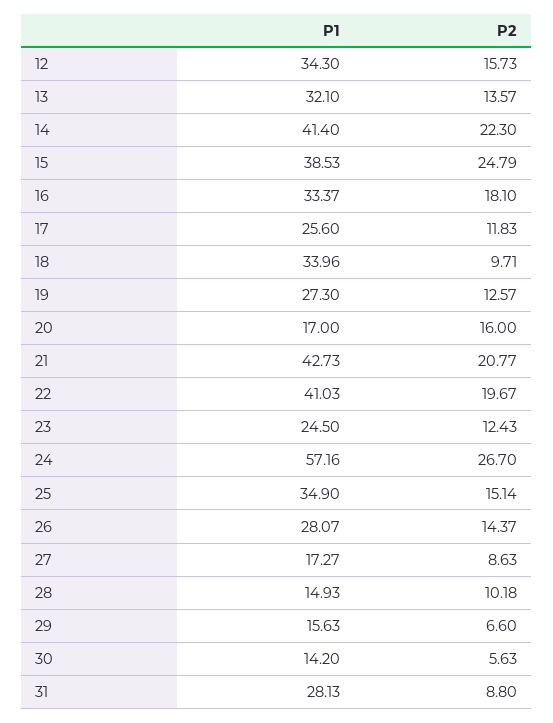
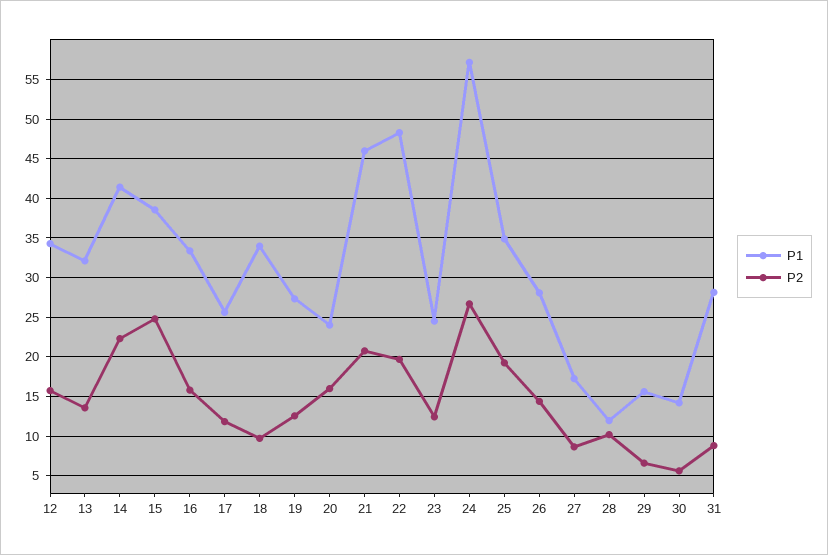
P2, 16: 18.1 -> 16
P1, 20: 17 -> 24
P1, 21: 42.73 -> 46
P1, 22: 41.03 -> 48
P2, 25: 15.14 -> 19
P1, 28: 14.93 -> 12

